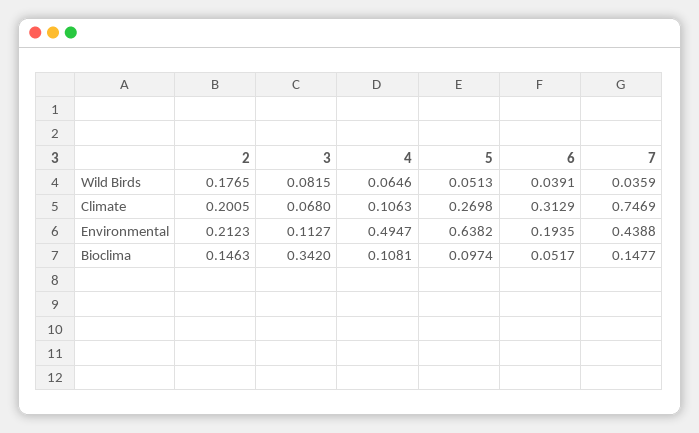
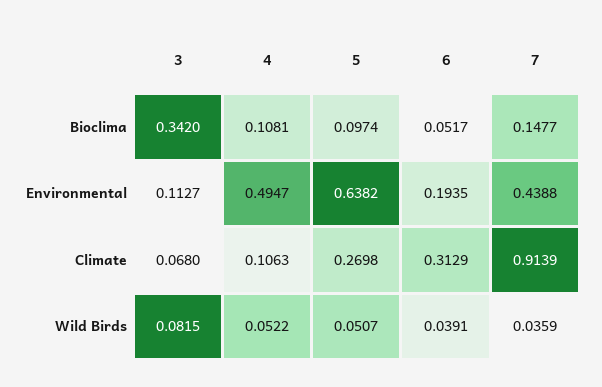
2, Wild Birds: 0.1765 -> none
4, Wild Birds: 0.0646 -> 0.0522
5, Wild Birds: 0.0513 -> 0.0507
2, Climate: 0.2005 -> none
7, Climate: 0.7469 -> 0.9139
2, Environmental: 0.2123 -> none
2, Bioclima: 0.1463 -> none

